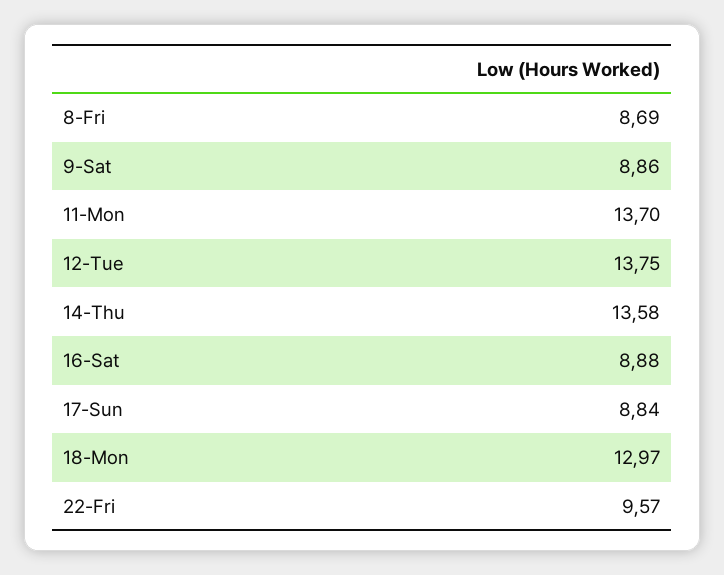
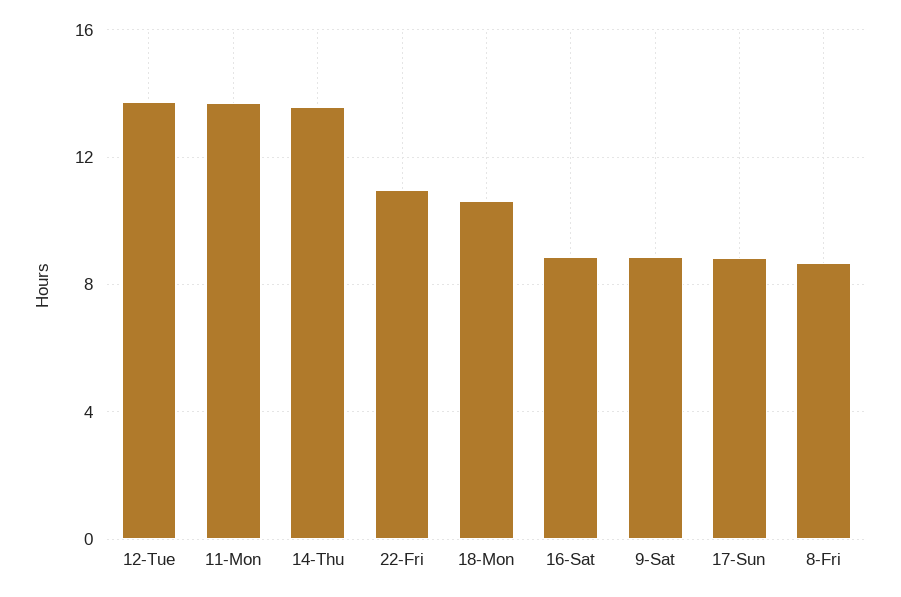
18-Mon: 12.97 -> 10.5
22-Fri: 9.57 -> 11

